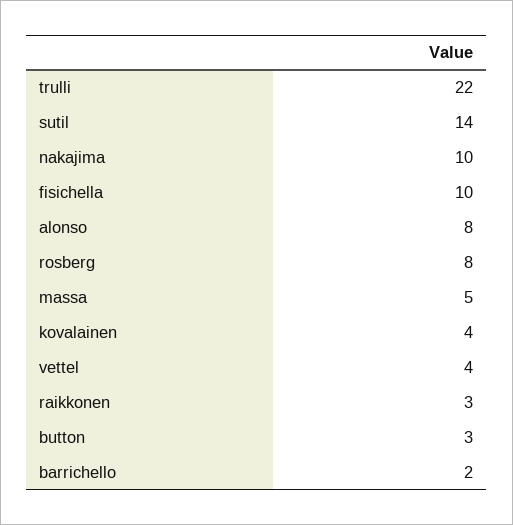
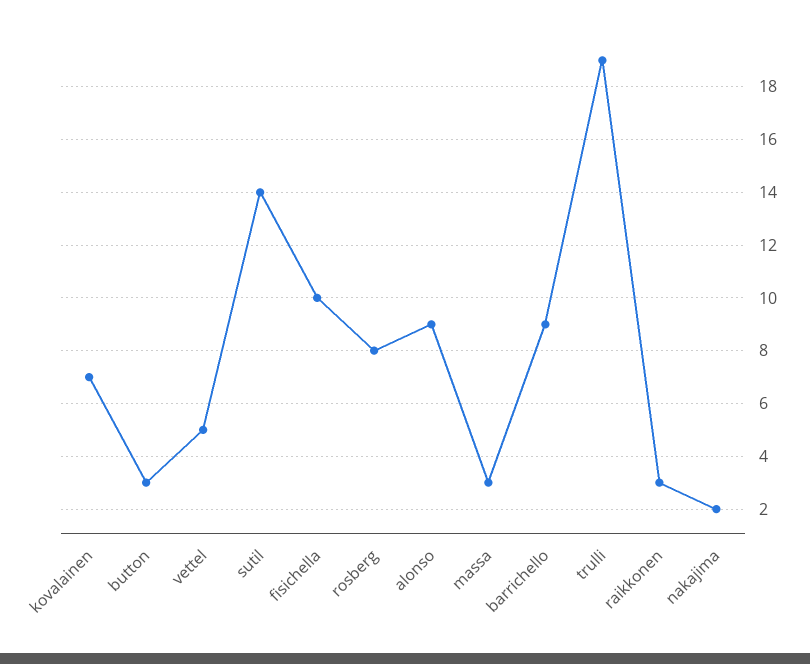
trulli: 22 -> 19
nakajima: 10 -> 2
alonso: 8 -> 9
massa: 5 -> 3
kovalainen: 4 -> 7
vettel: 4 -> 5
barrichello: 2 -> 9

